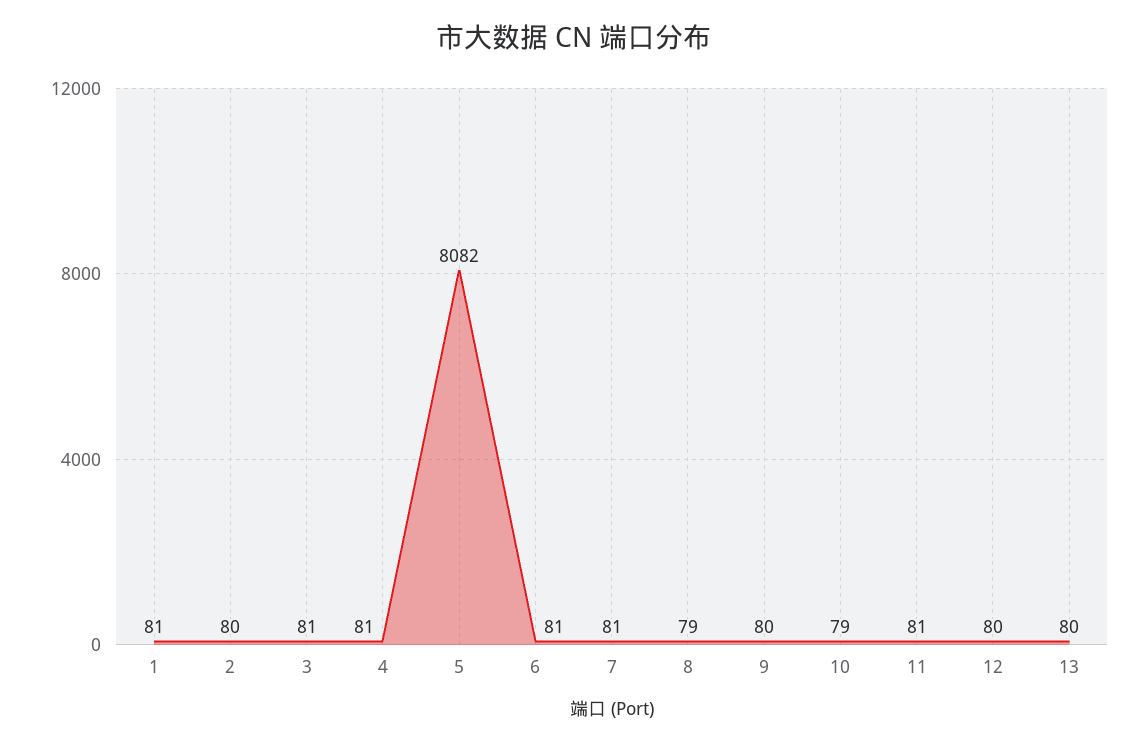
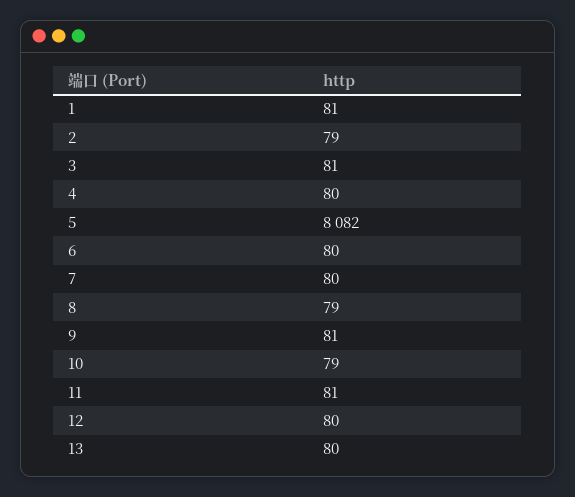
2: 80 -> 79
4: 81 -> 80
6: 81 -> 80
7: 81 -> 80
9: 80 -> 81

